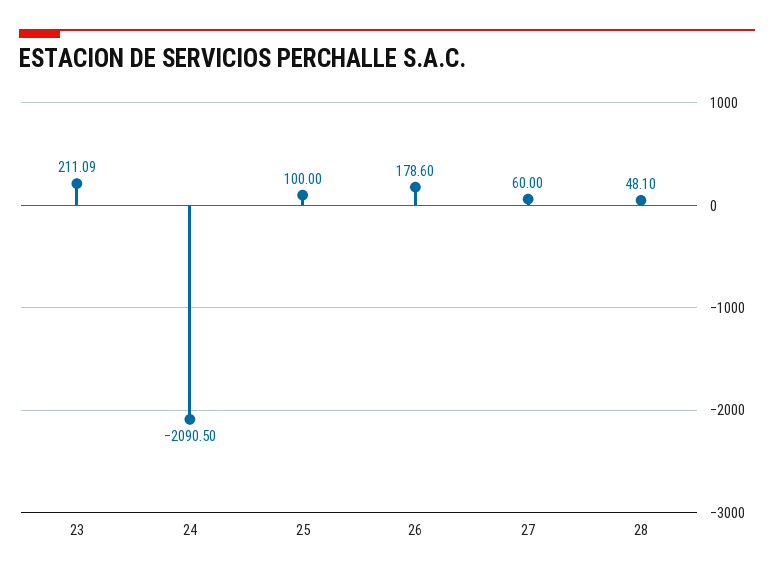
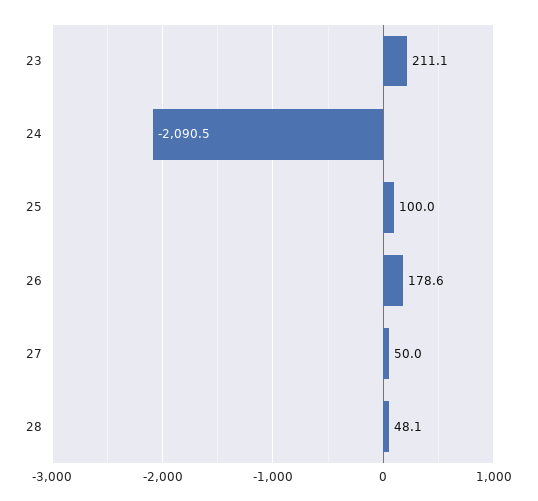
27: 60 -> 50

